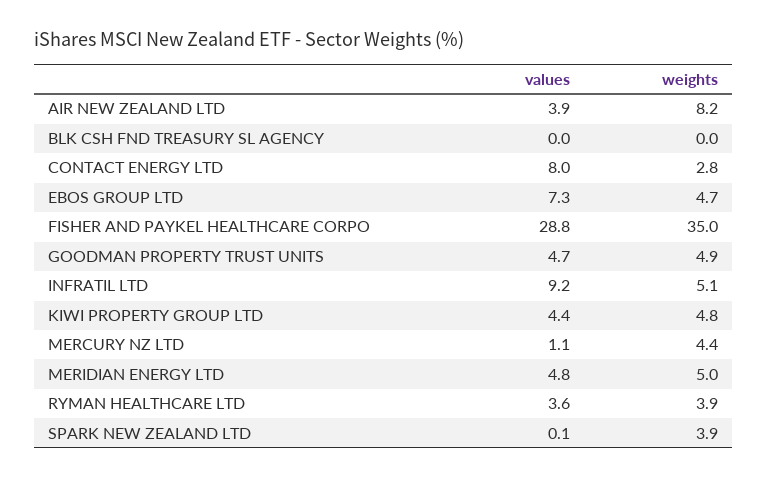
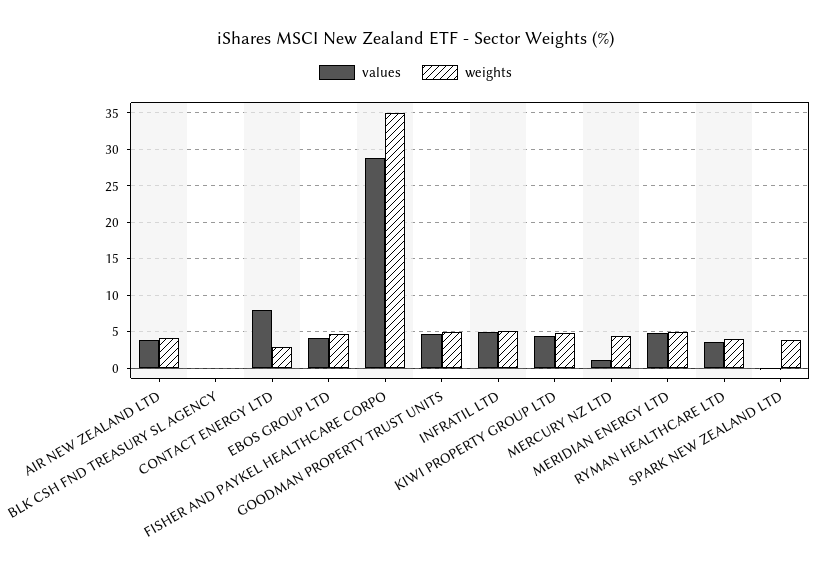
weights, AIR NEW ZEALAND LTD: 8.2 -> 4
values, EBOS GROUP LTD: 7.3 -> 4
values, INFRATIL LTD: 9.2 -> 5

